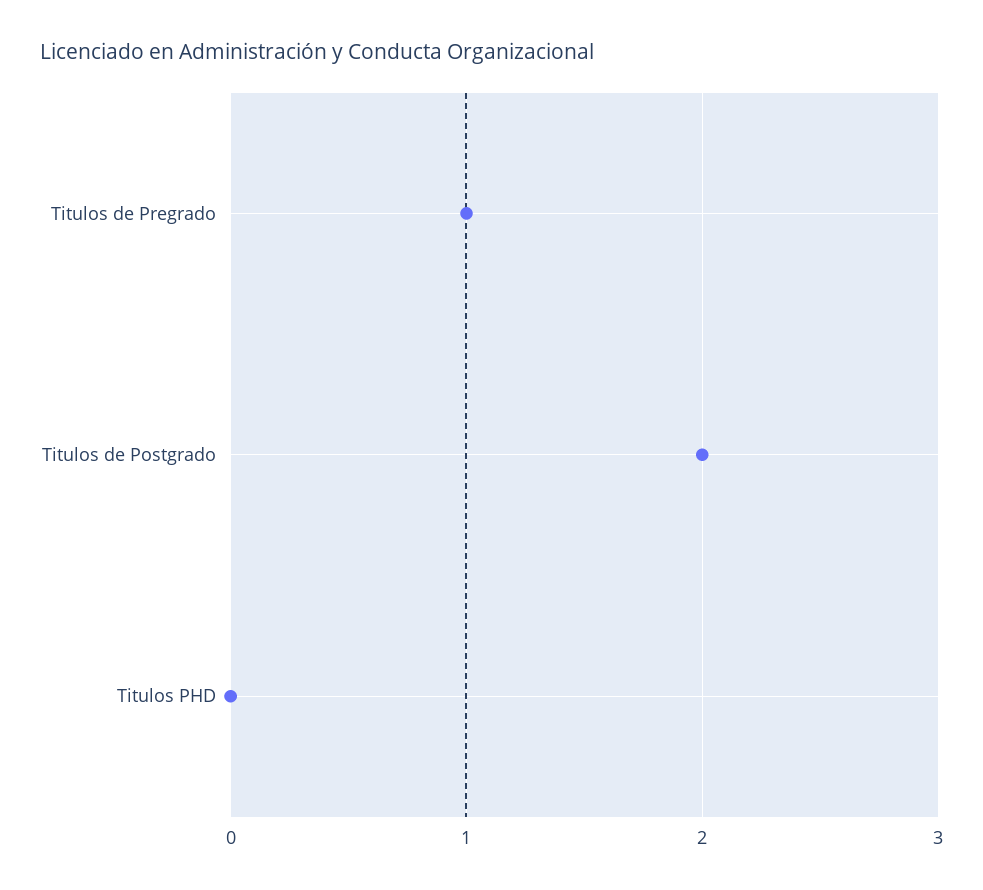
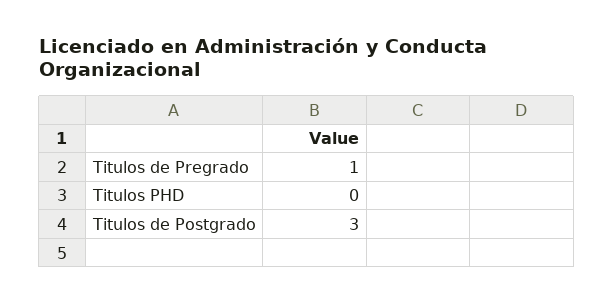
Titulos de Postgrado: 2 -> 3

